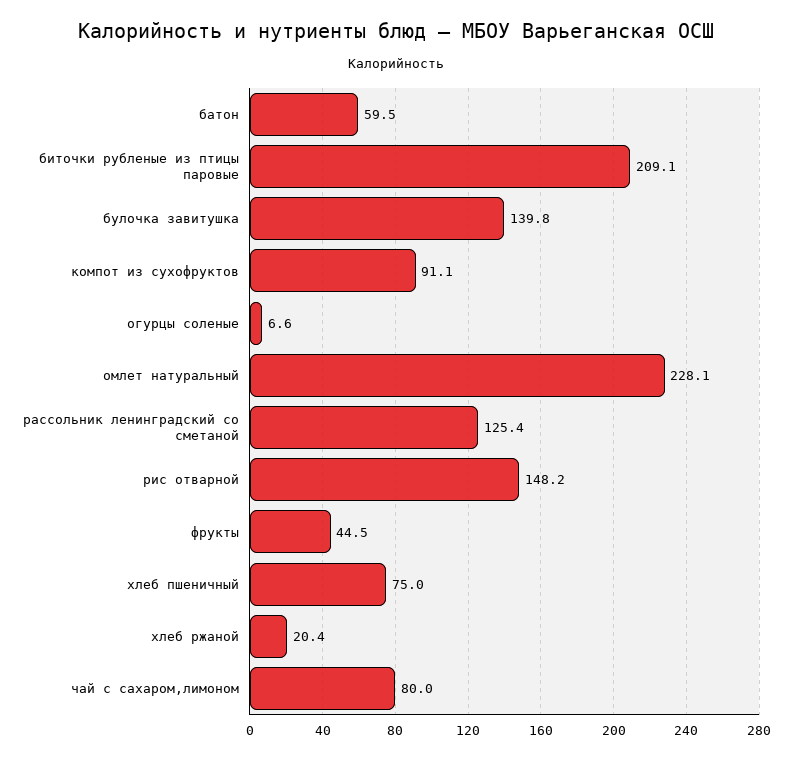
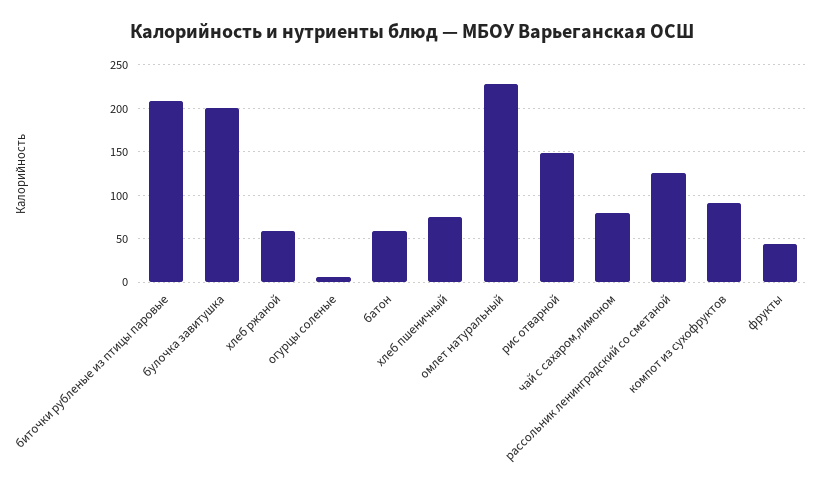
булочка завитушка: 139.8 -> 200
хлеб ржаной: 20.4 -> 60

